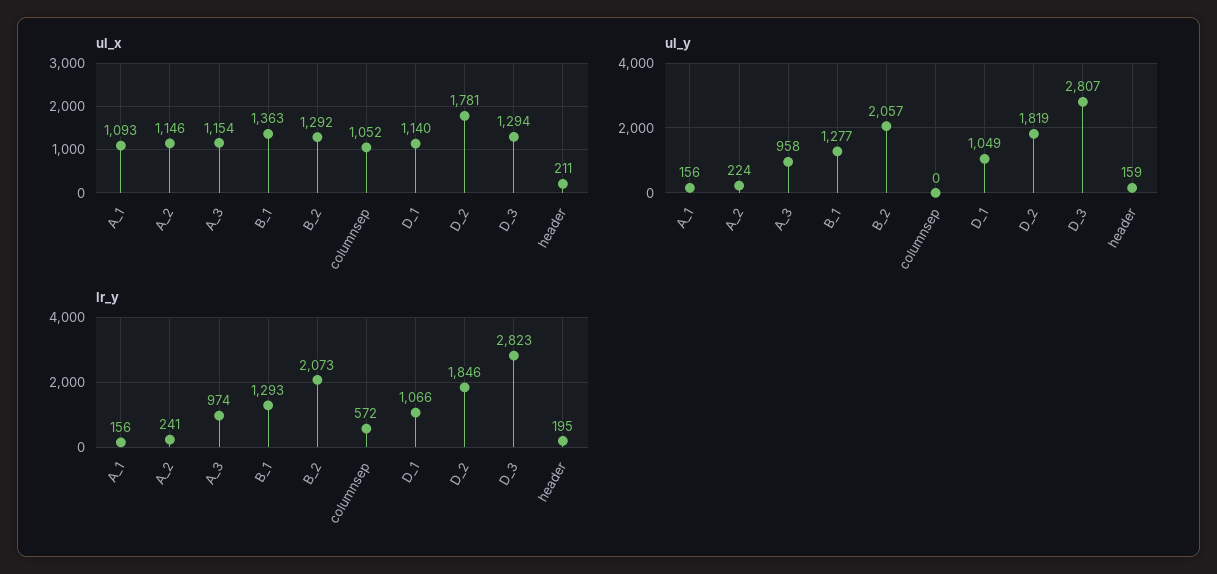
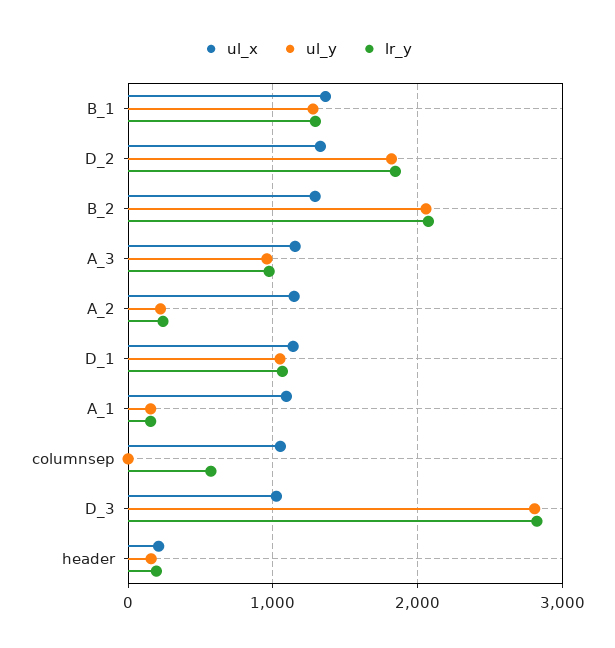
ul_x, D_2: 1781 -> 1300
ul_x, D_3: 1294 -> 1000

